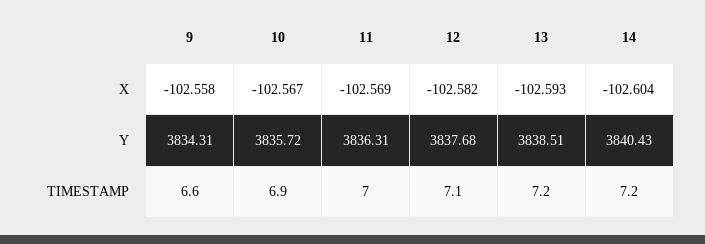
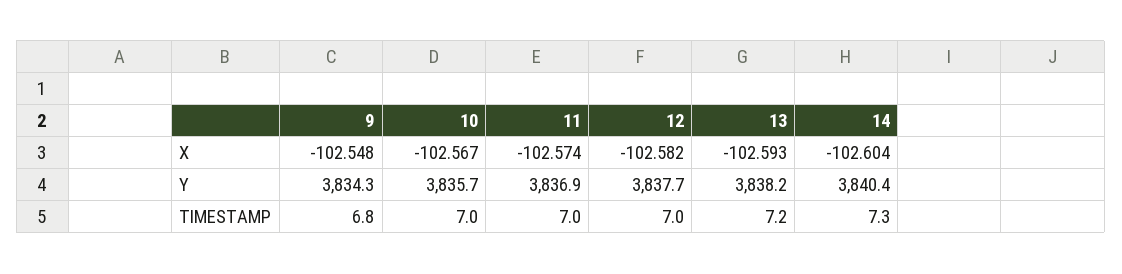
9, X: -102.558 -> -102.548
11, X: -102.569 -> -102.574
11, Y: 3836.31 -> 3836.9
13, Y: 3838.51 -> 3838.2
9, TIMESTAMP: 6.6 -> 6.8
10, TIMESTAMP: 6.9 -> 7
12, TIMESTAMP: 7.1 -> 7
14, TIMESTAMP: 7.2 -> 7.3

